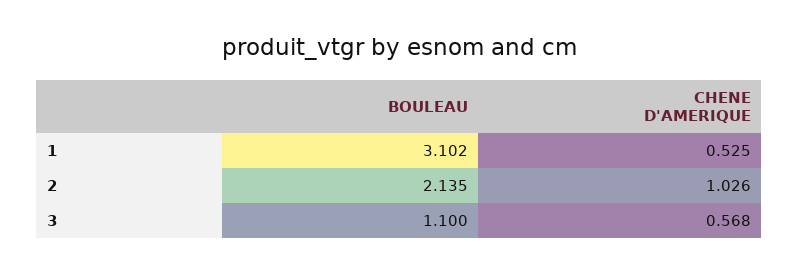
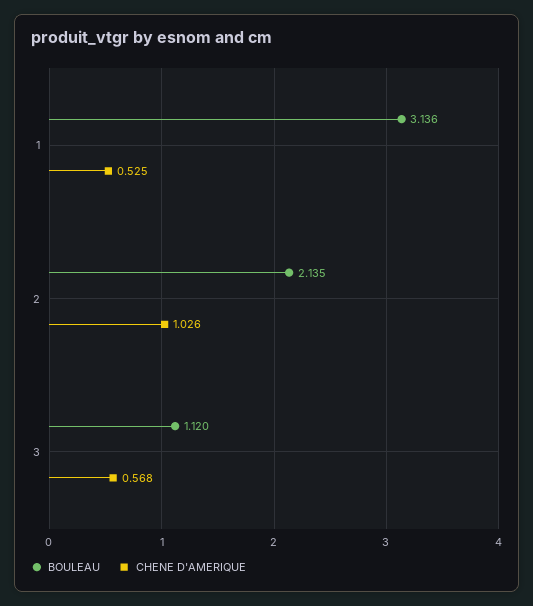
BOULEAU, 1: 3.102 -> 3.136
BOULEAU, 3: 1.1 -> 1.12

